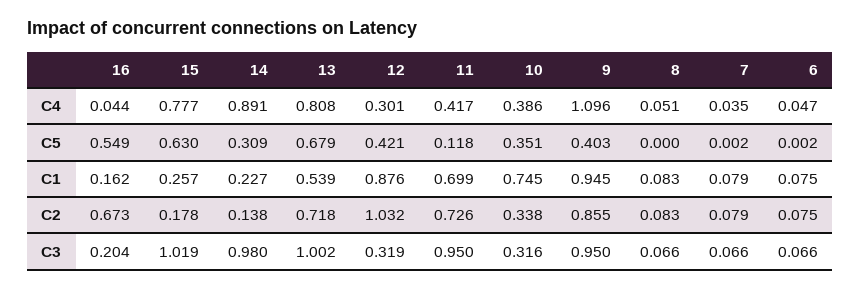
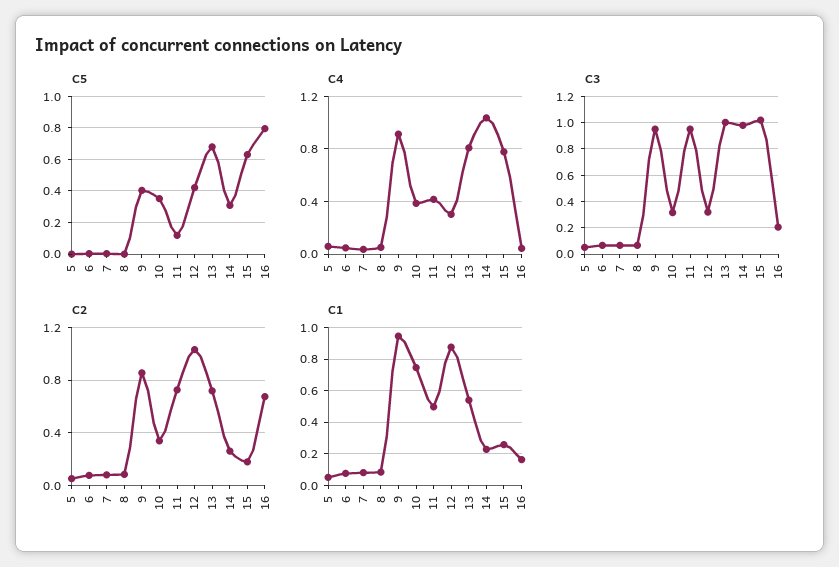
C4, 14: 0.891 -> 1.05
C4, 9: 1.096 -> 0.9
C5, 16: 0.549 -> 0.8
C1, 11: 0.699 -> 0.5
C2, 14: 0.138 -> 0.25
C5, 5: none -> 0
C4, 5: none -> 0.05
C3, 5: none -> 0.05
C2, 5: none -> 0.05
C1, 5: none -> 0.05

